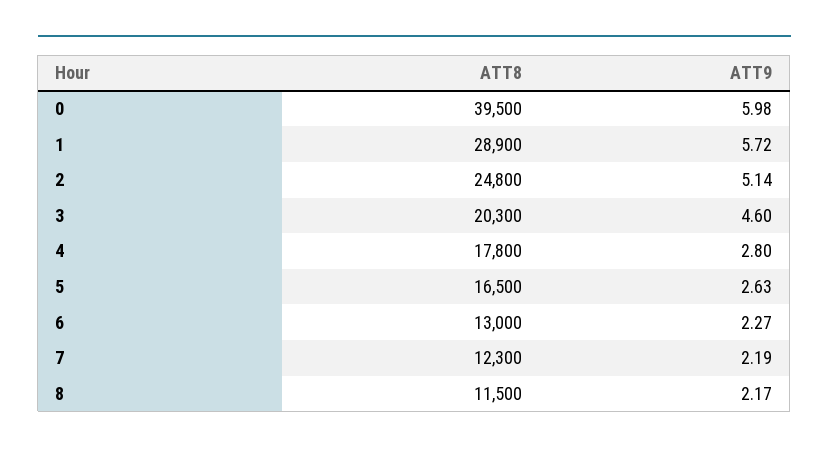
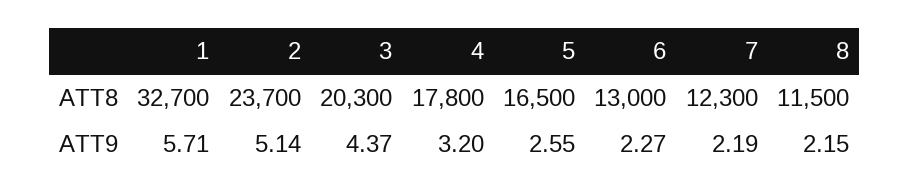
ATT8, 0: 39500 -> none
ATT9, 0: 5.98 -> none
ATT8, 1: 28900 -> 32700
ATT9, 1: 5.72 -> 5.71
ATT8, 2: 24800 -> 23700
ATT9, 3: 4.6 -> 4.37
ATT9, 4: 2.8 -> 3.2
ATT9, 5: 2.63 -> 2.55
ATT9, 8: 2.17 -> 2.15

